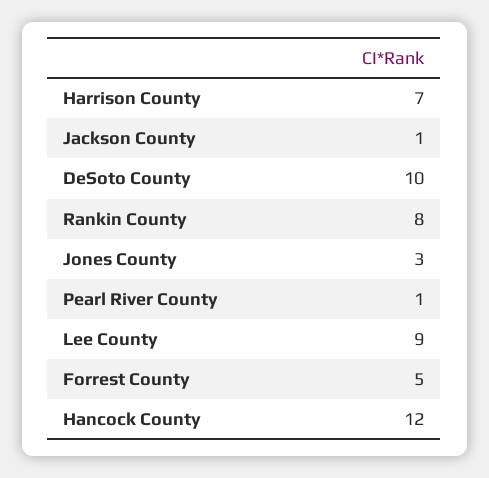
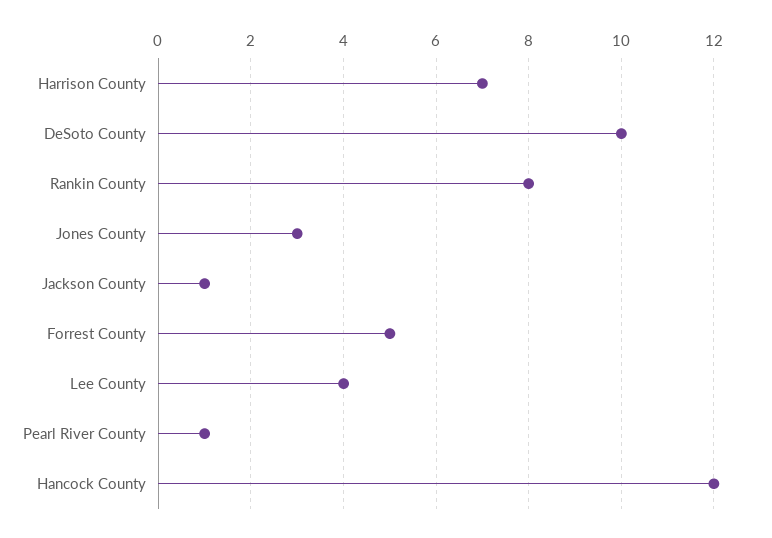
Lee County: 9 -> 4

